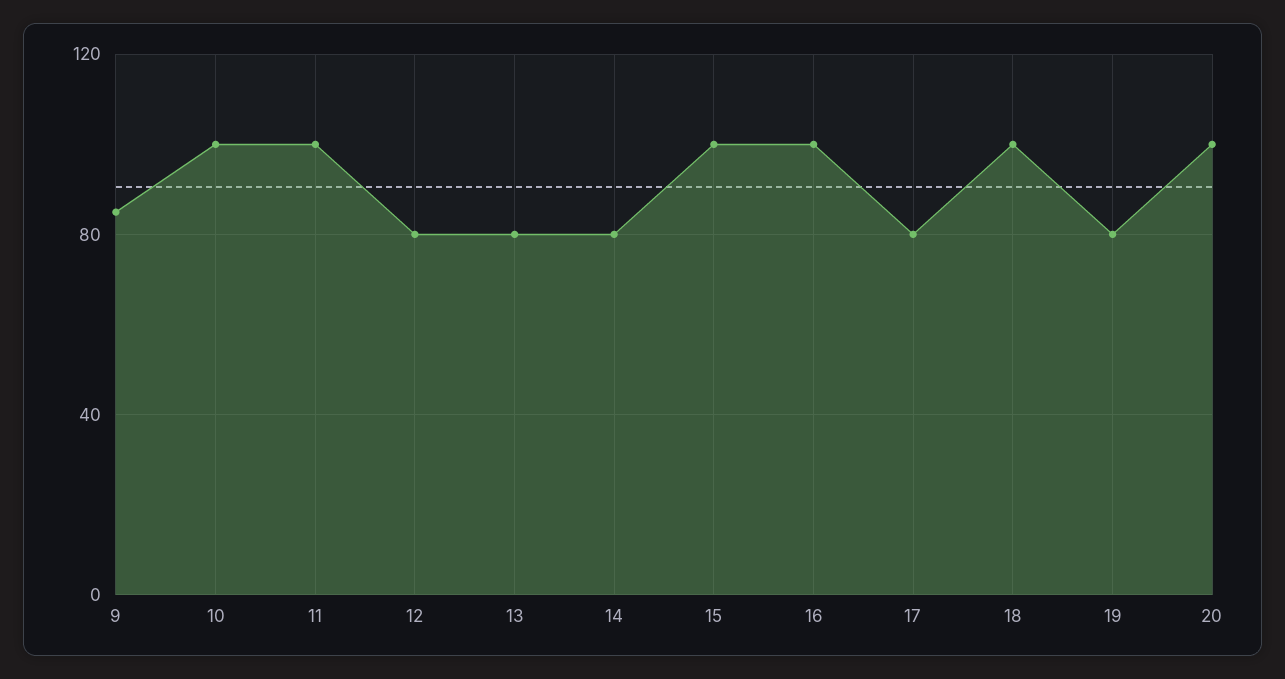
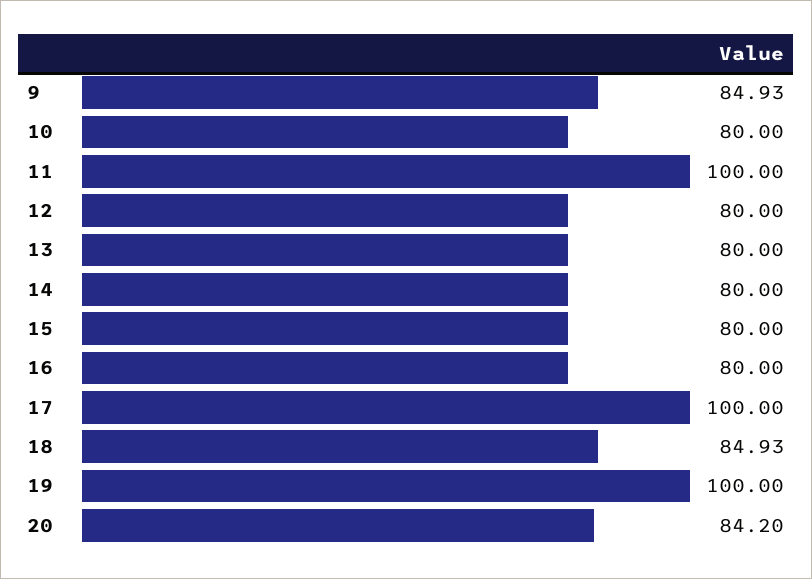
10: 100 -> 80
15: 100 -> 80
16: 100 -> 80
17: 80 -> 100
18: 100 -> 84.93
19: 80 -> 100
20: 100 -> 84.2

